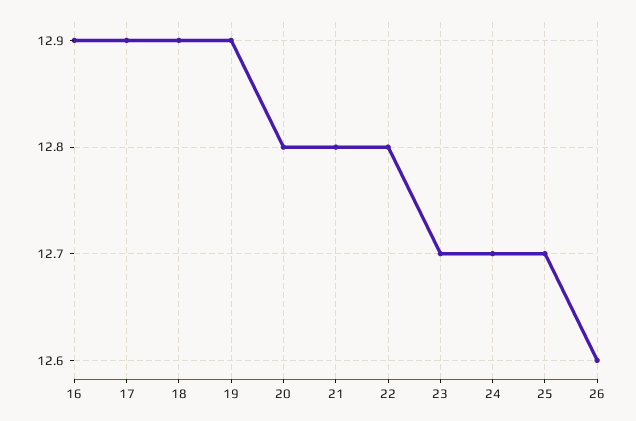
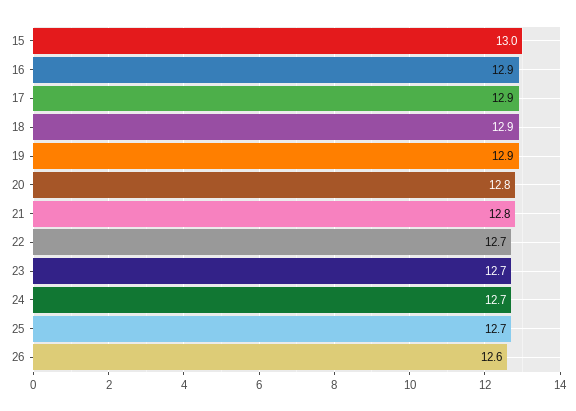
22: 12.8 -> 12.7
15: none -> 13

